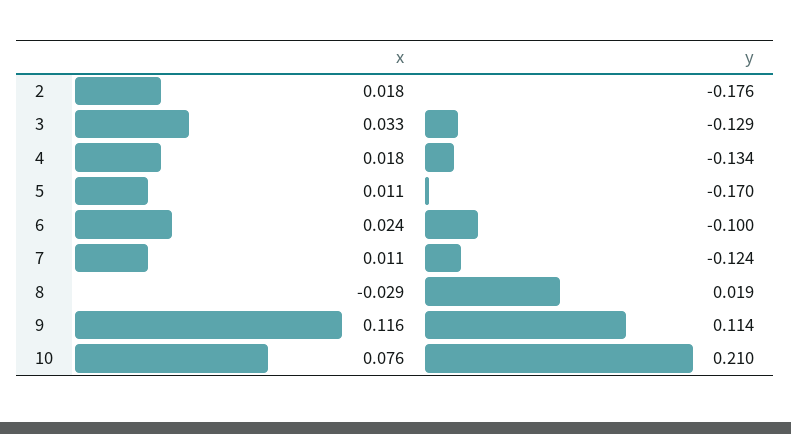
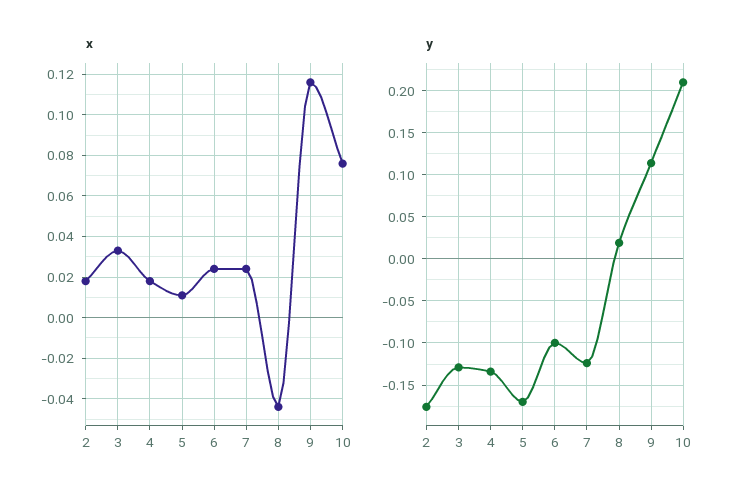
x, 7: 0.011 -> 0.025
x, 8: -0.029 -> -0.045

